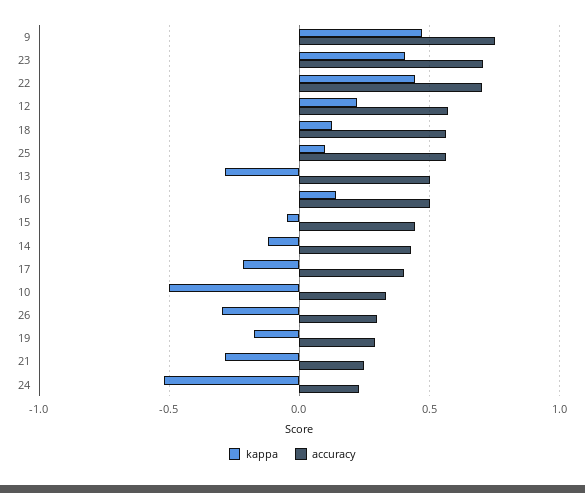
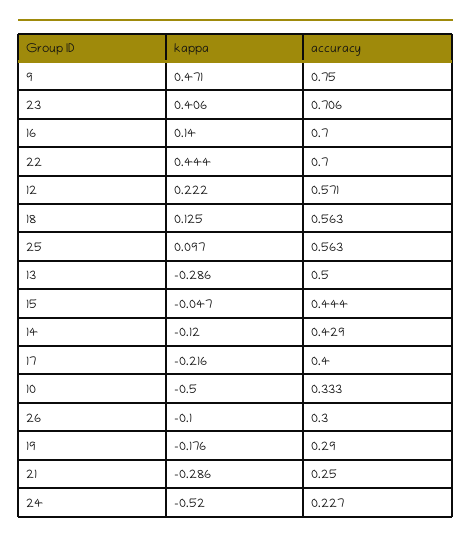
accuracy, 16: 0.5 -> 0.7
kappa, 26: -0.3 -> -0.1

